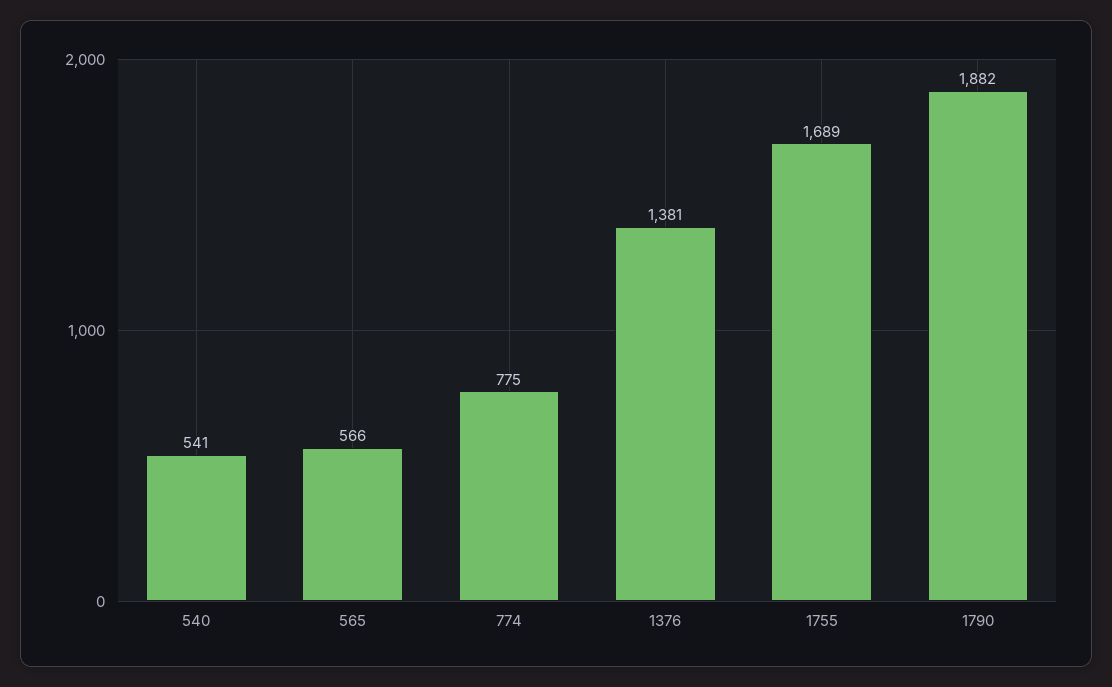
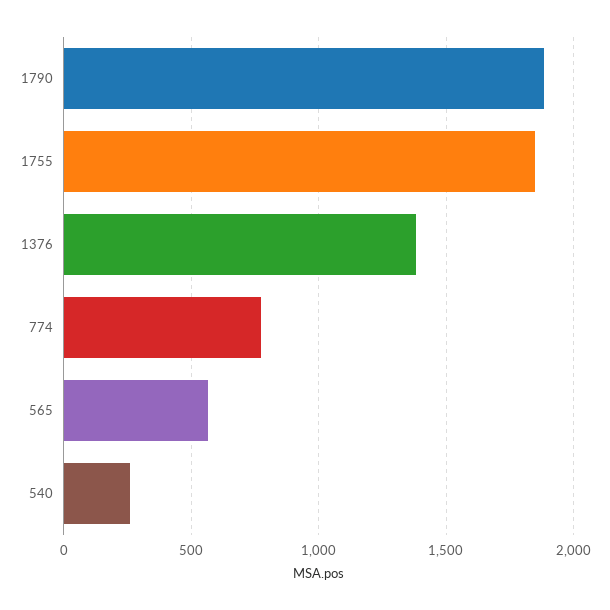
540: 541 -> 250
1755: 1689 -> 1850

